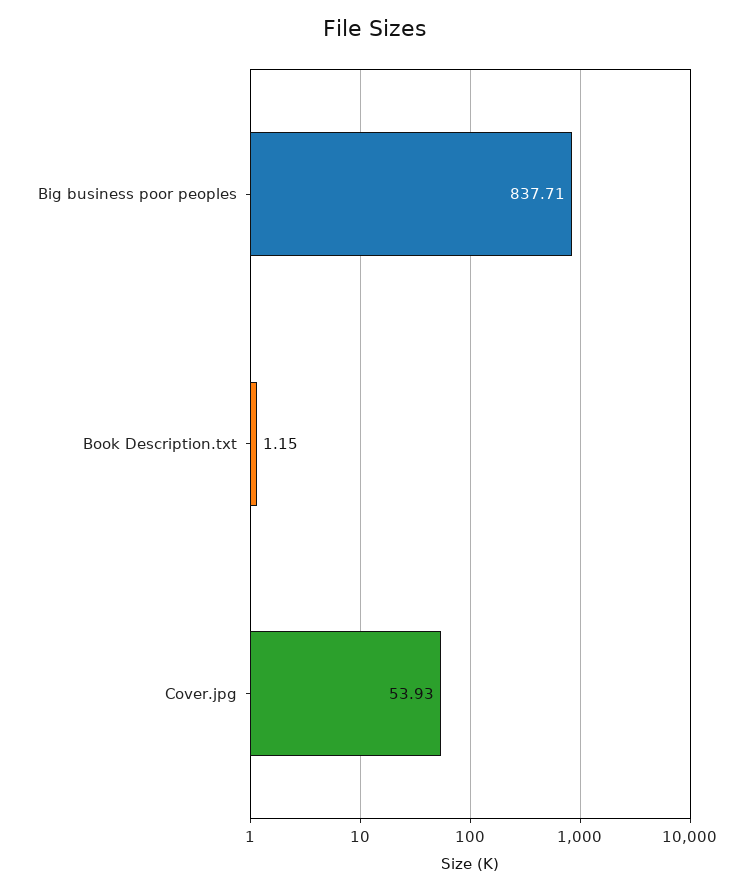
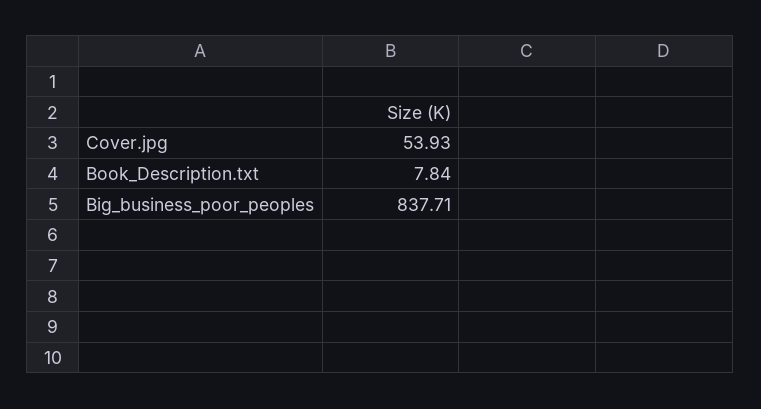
Book Description.txt: 1.15 -> 7.84

